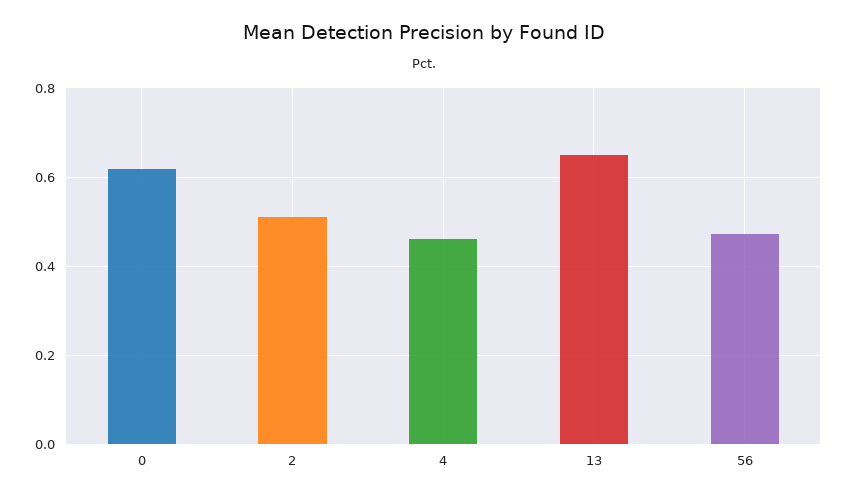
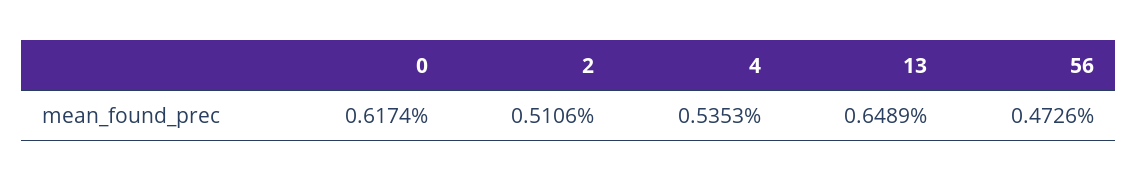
4: 0.46 -> 0.5353

